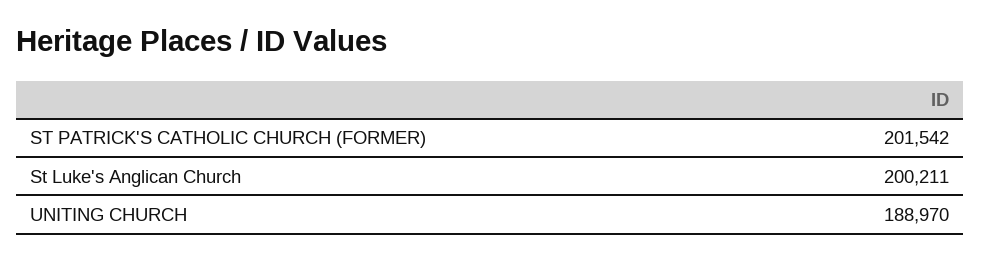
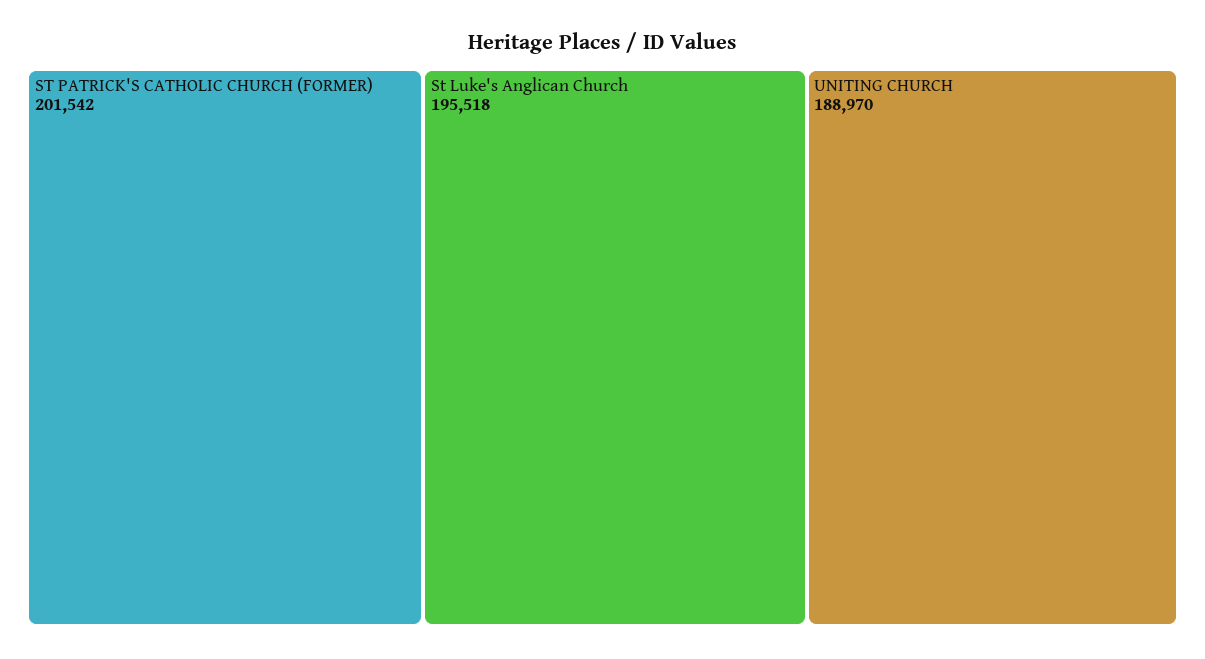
St Luke's Anglican Church: 200211 -> 195518

